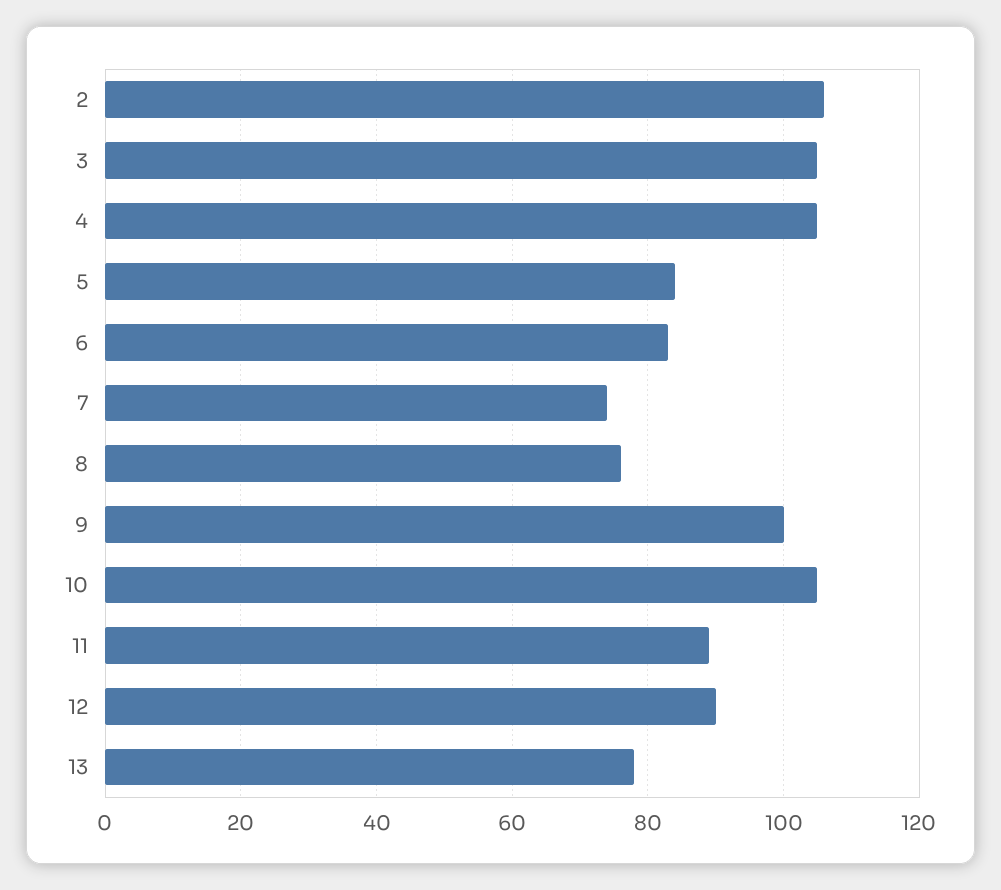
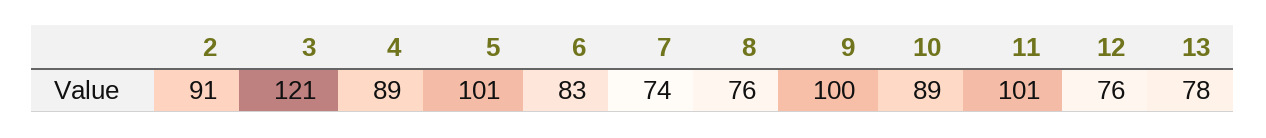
2: 105 -> 91
3: 105 -> 121
4: 105 -> 89
5: 85 -> 101
10: 105 -> 89
11: 90 -> 101
12: 90 -> 76

